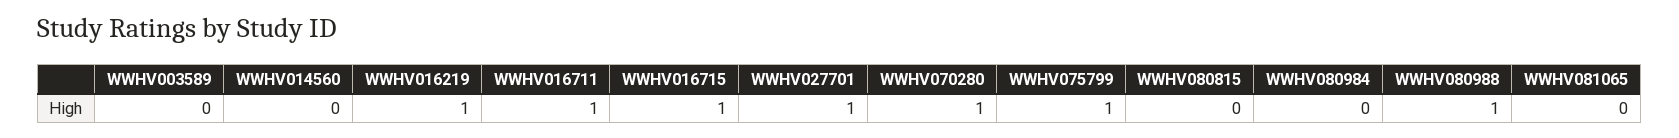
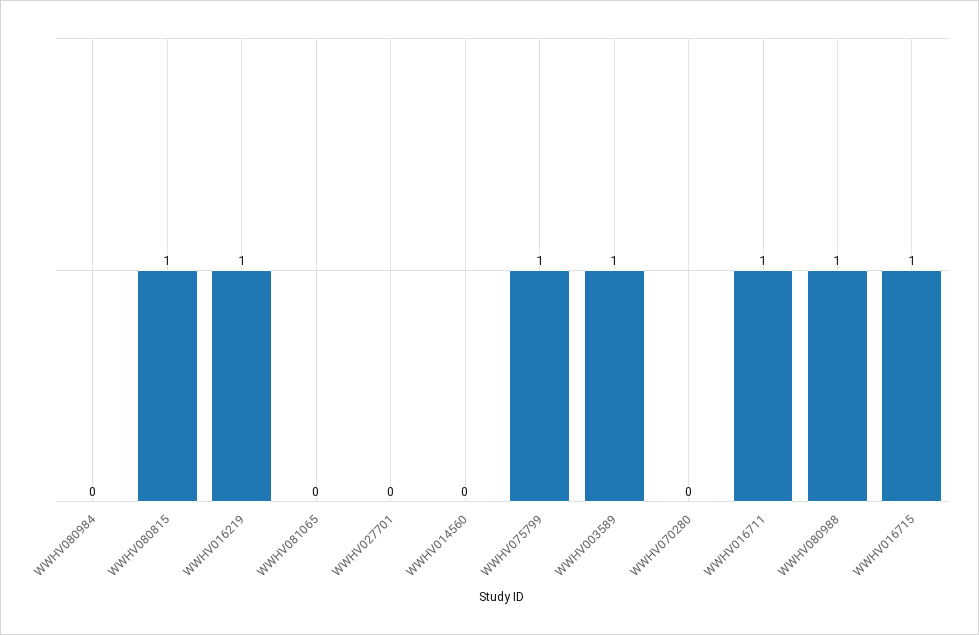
WWHV003589: 0 -> 1
WWHV027701: 1 -> 0
WWHV070280: 1 -> 0
WWHV080815: 0 -> 1

